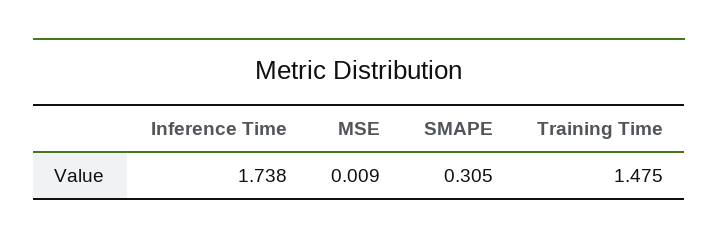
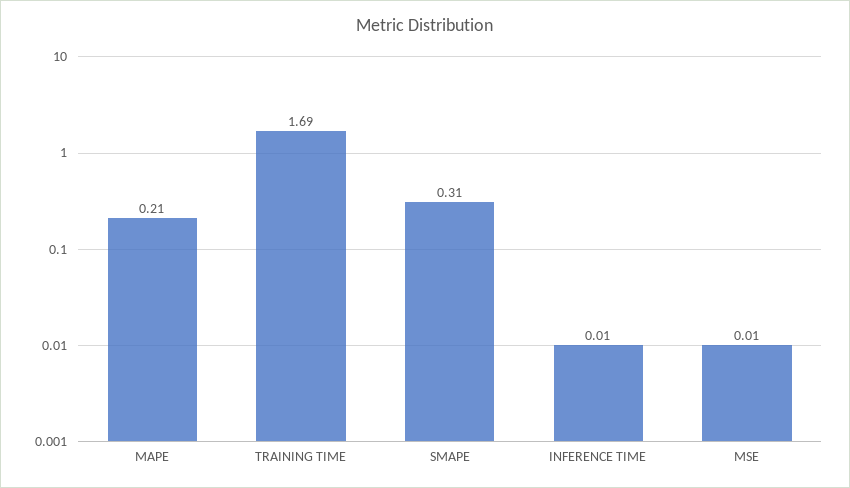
Inference Time: 1.738 -> 0.01
Training Time: 1.475 -> 1.69
MAPE: none -> 0.21

